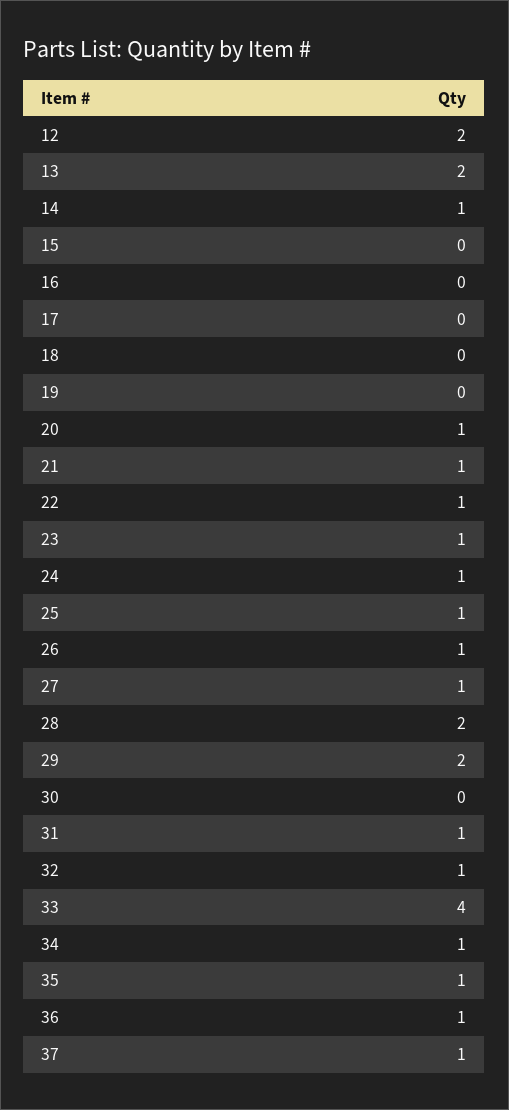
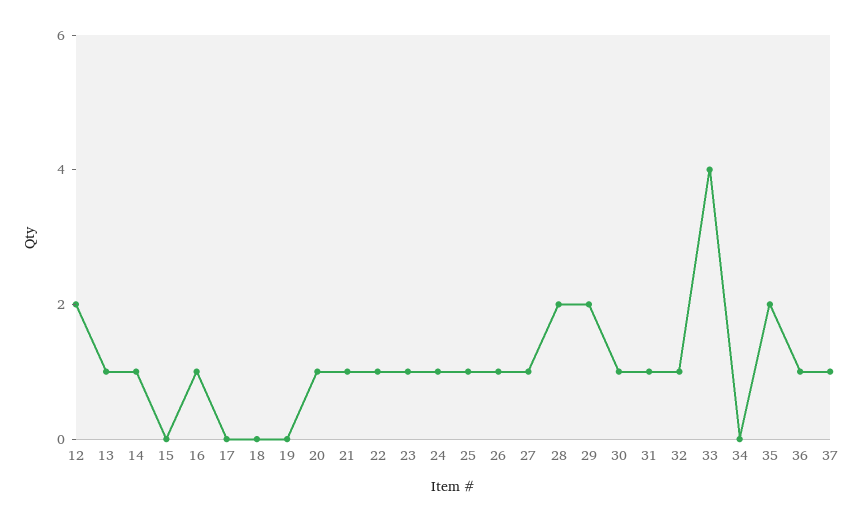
13: 2 -> 1
16: 0 -> 1
30: 0 -> 1
34: 1 -> 0
35: 1 -> 2

